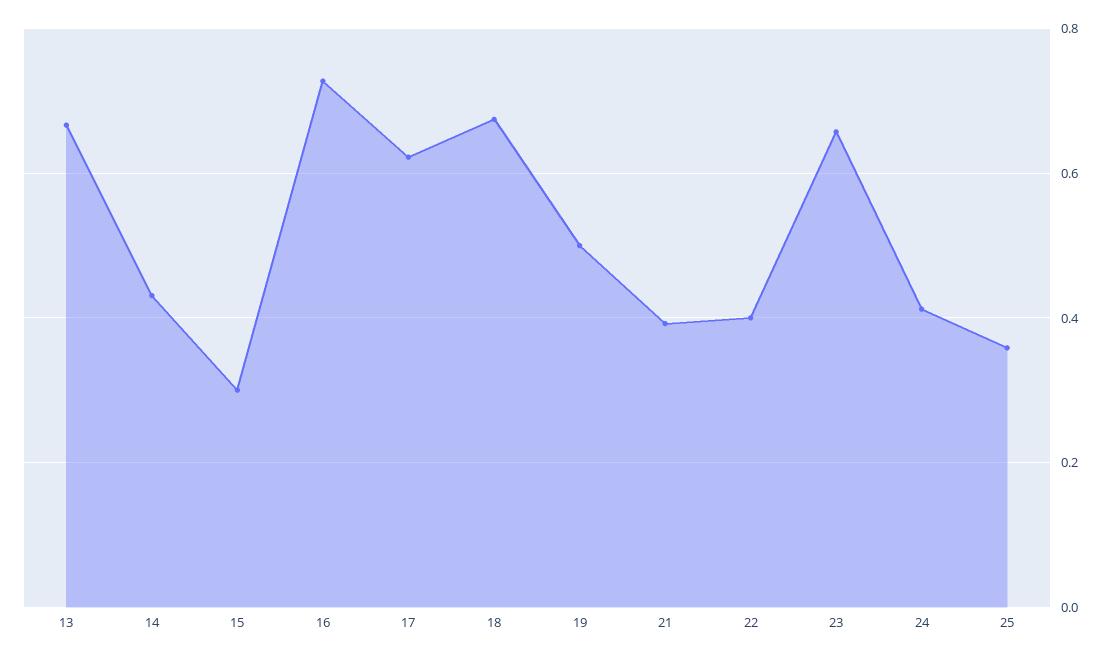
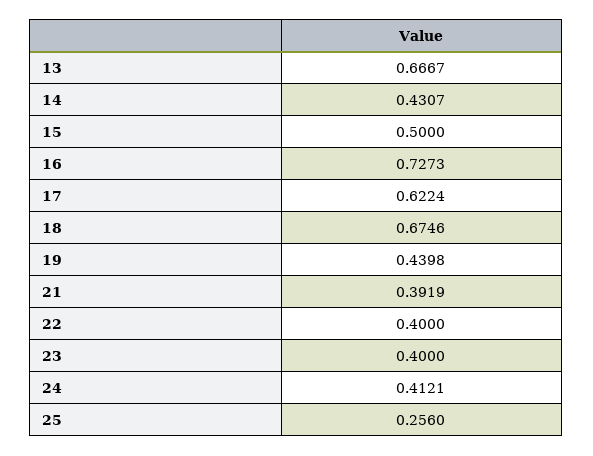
15: 0.3 -> 0.5
19: 0.5 -> 0.4398
23: 0.66 -> 0.4
25: 0.36 -> 0.256

